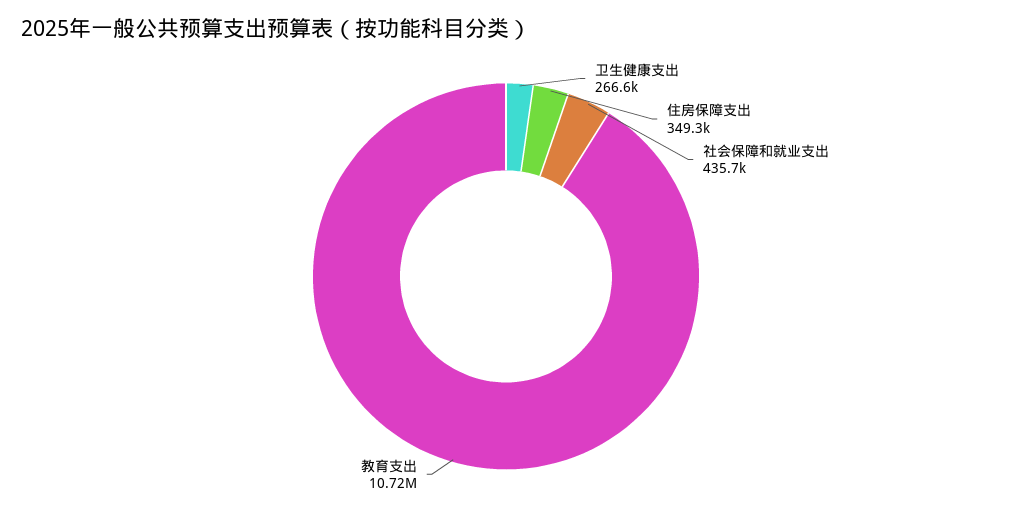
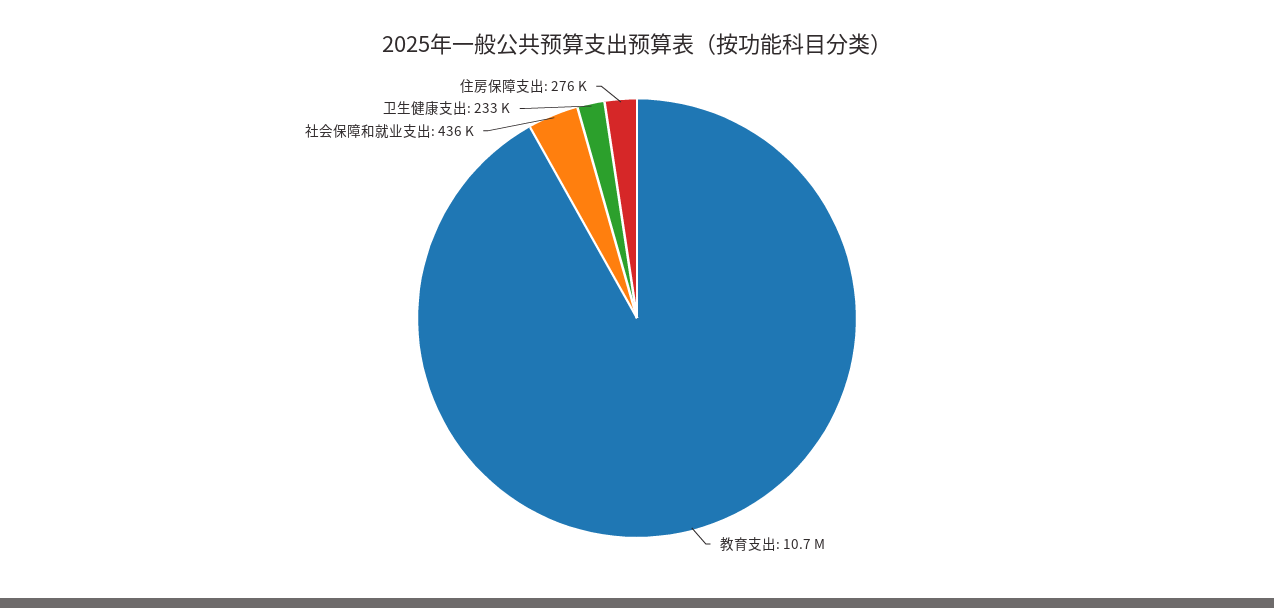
卫生健康支出: 266600 -> 233000
住房保障支出: 349300 -> 276000

